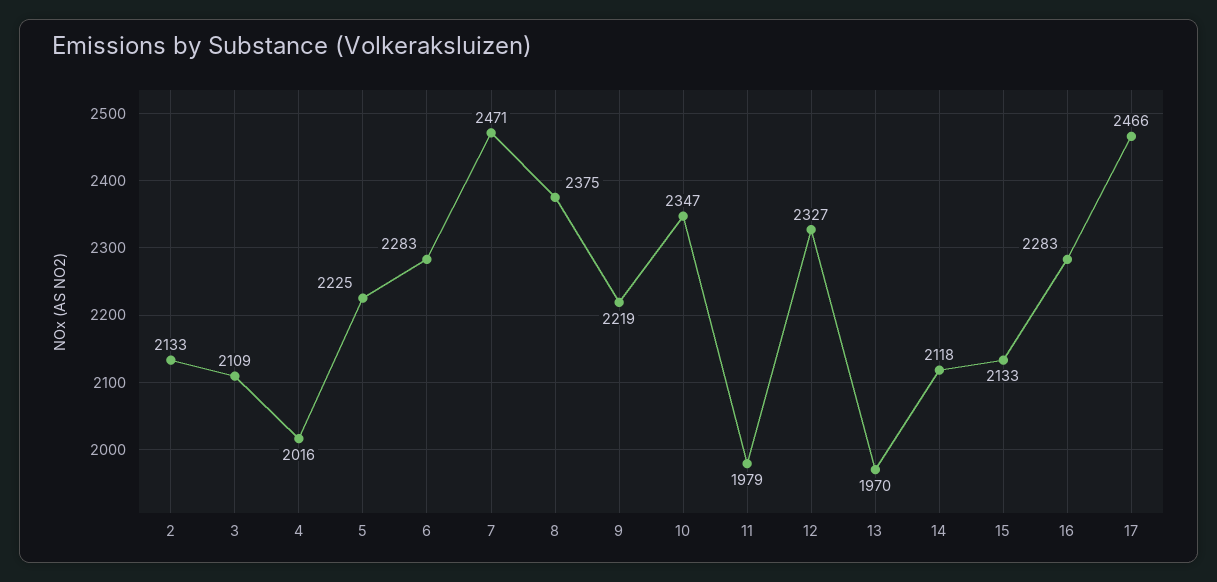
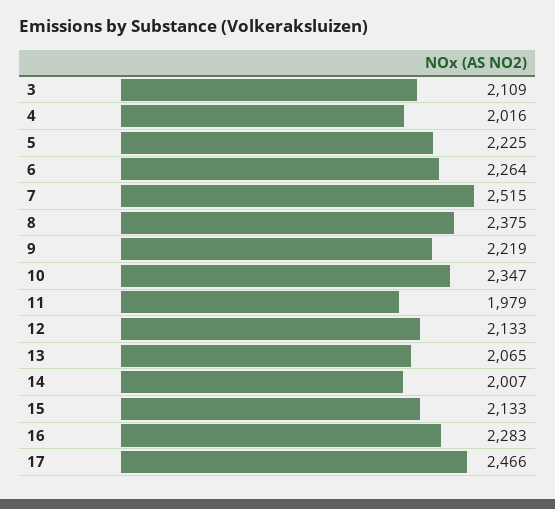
2: 2133 -> none
6: 2283 -> 2264
7: 2471 -> 2515
12: 2327 -> 2133
13: 1970 -> 2065
14: 2118 -> 2007

